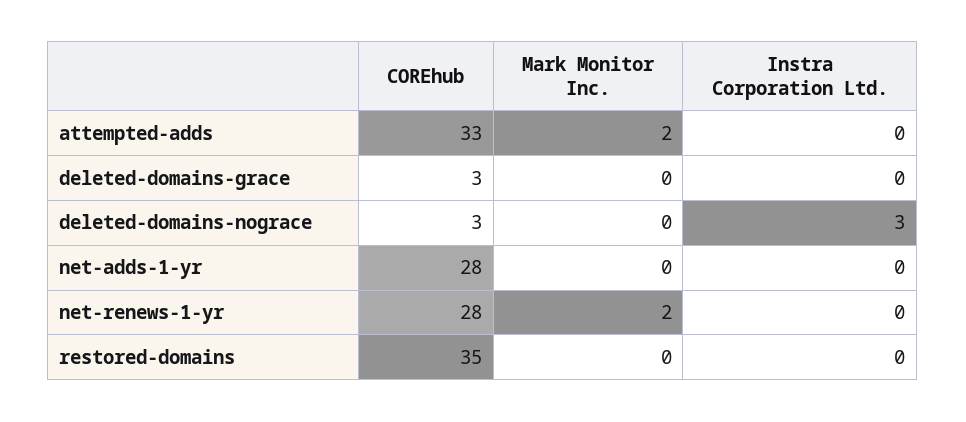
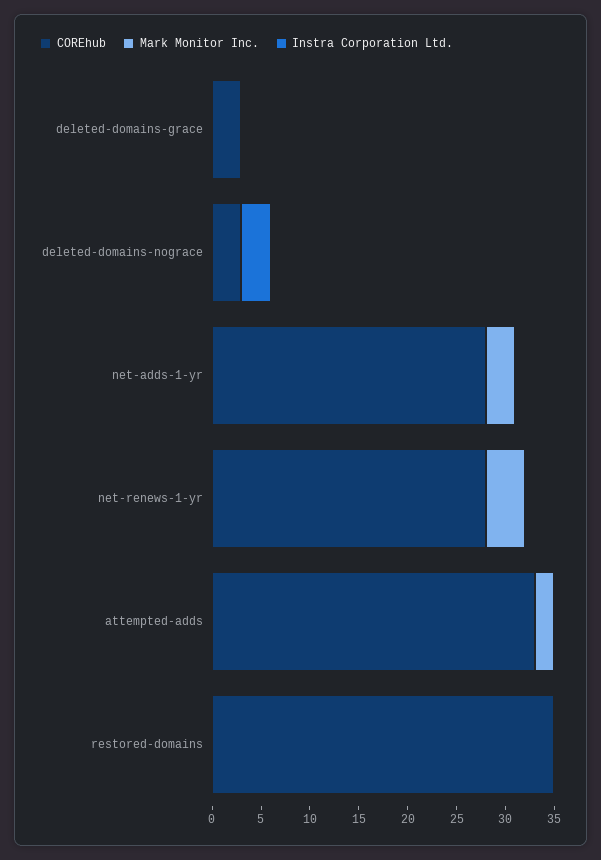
Mark Monitor Inc., net-adds-1-yr: 0 -> 3
Mark Monitor Inc., net-renews-1-yr: 2 -> 4

